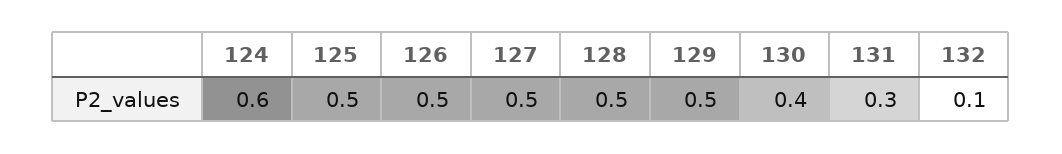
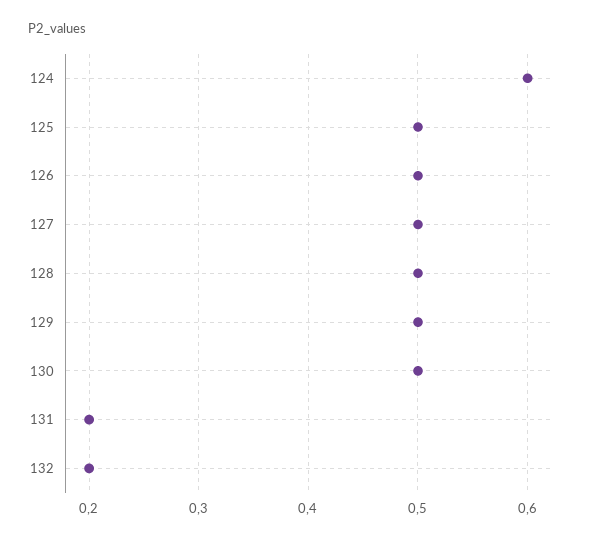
130: 0.4 -> 0.5
131: 0.3 -> 0.2
132: 0.1 -> 0.2

